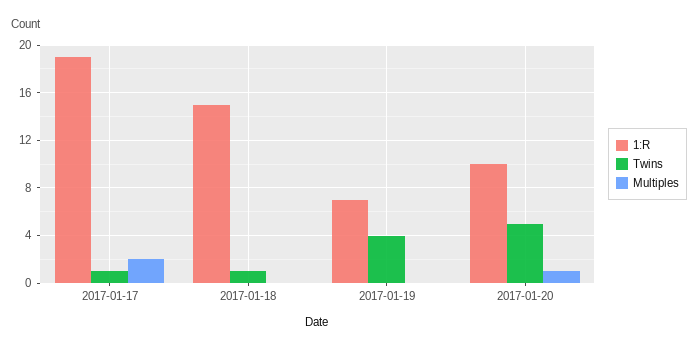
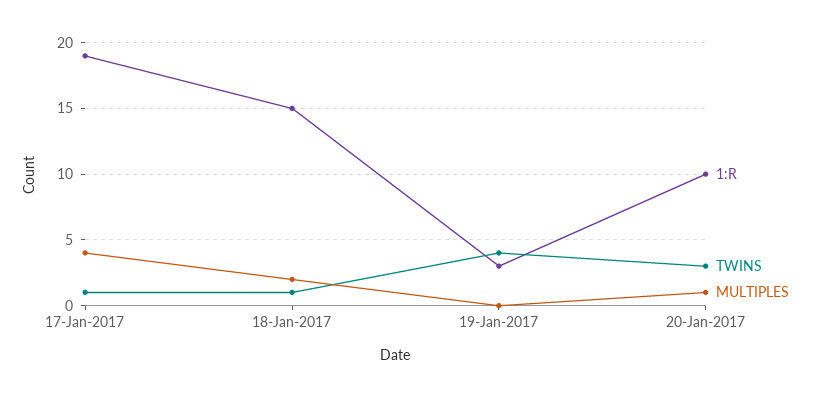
Multiples, 2017-01-17: 2 -> 4
Multiples, 2017-01-18: 0 -> 2
1:R, 2017-01-19: 7 -> 3
Twins, 2017-01-20: 5 -> 3

